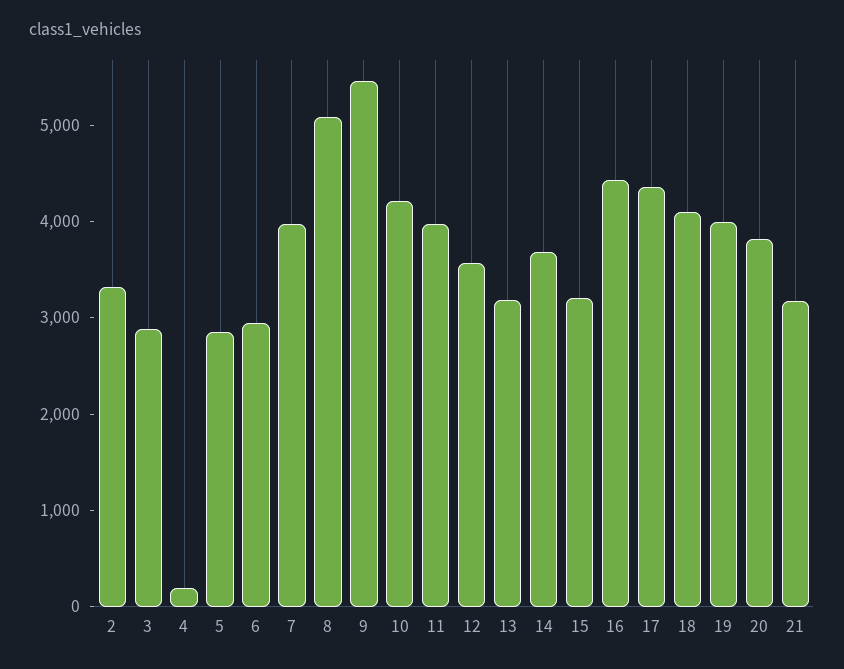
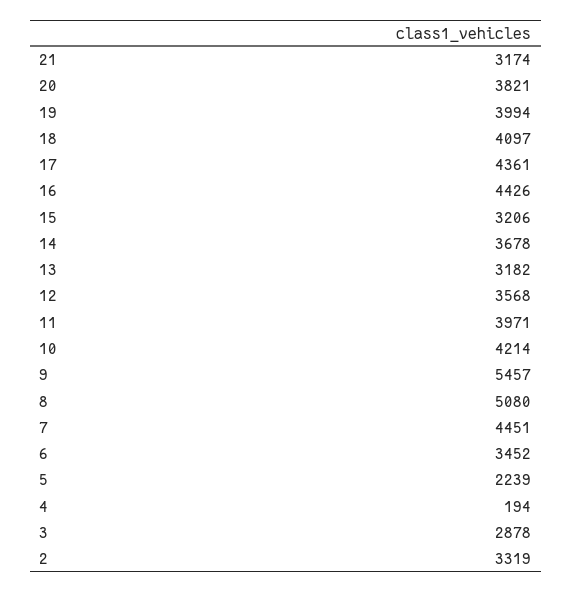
5: 2800 -> 2239
6: 3000 -> 3452
7: 4000 -> 4451

